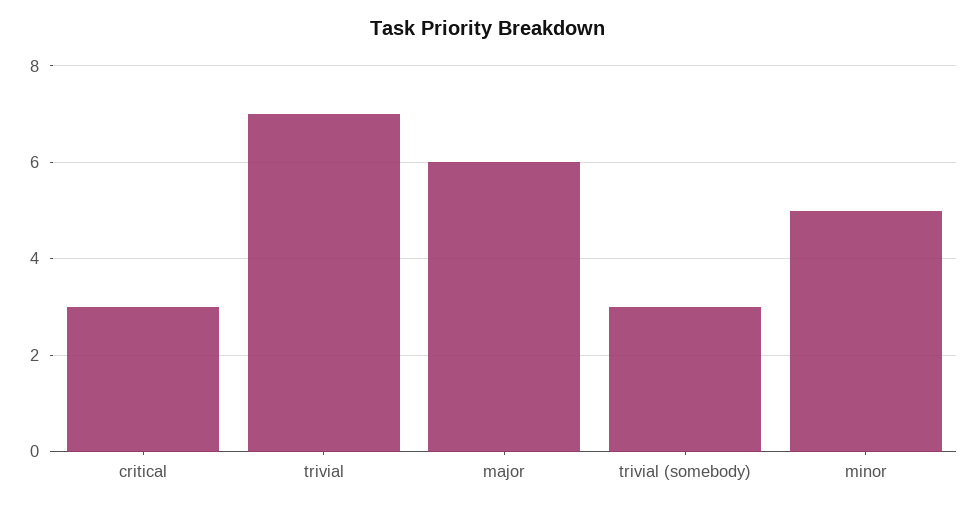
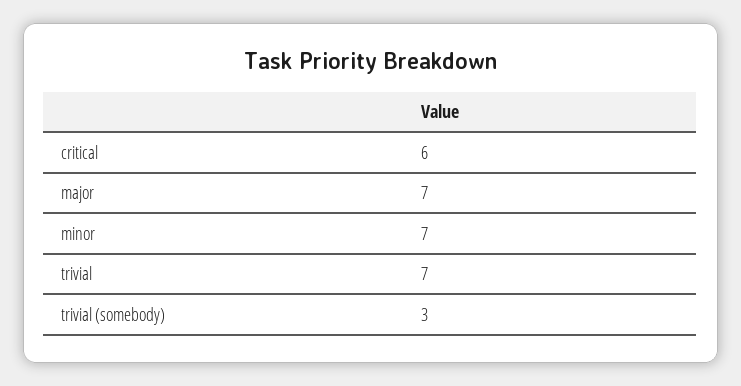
critical: 3 -> 6
major: 6 -> 7
minor: 5 -> 7

